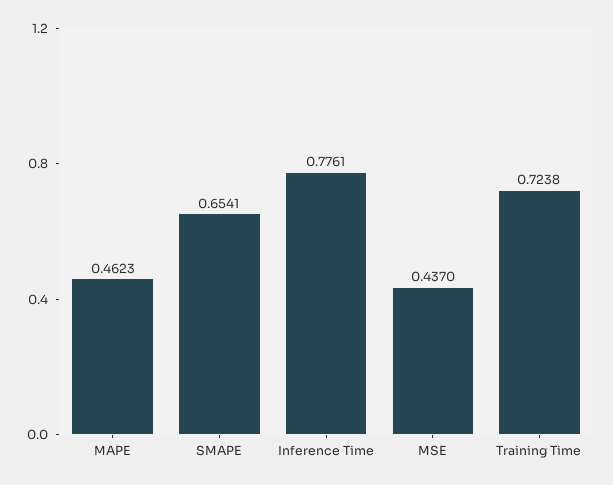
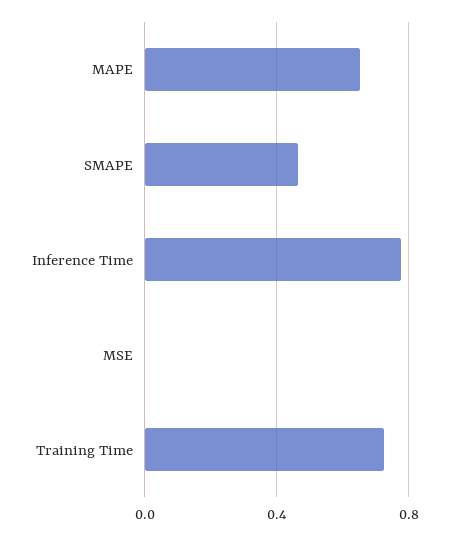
MAPE: 0.4623 -> 0.65
SMAPE: 0.6541 -> 0.45
MSE: 0.437 -> 0

